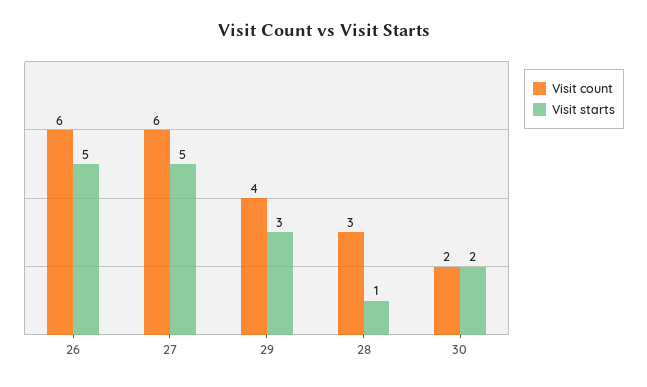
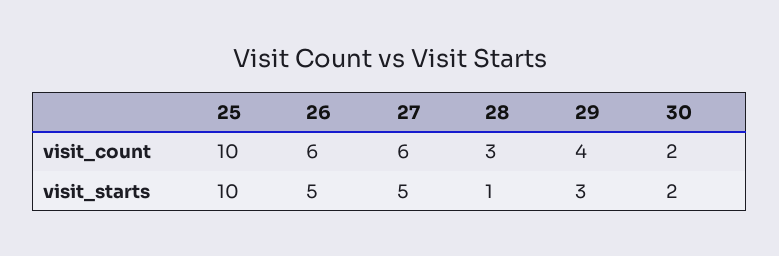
Visit count, 25: none -> 10
Visit starts, 25: none -> 10

